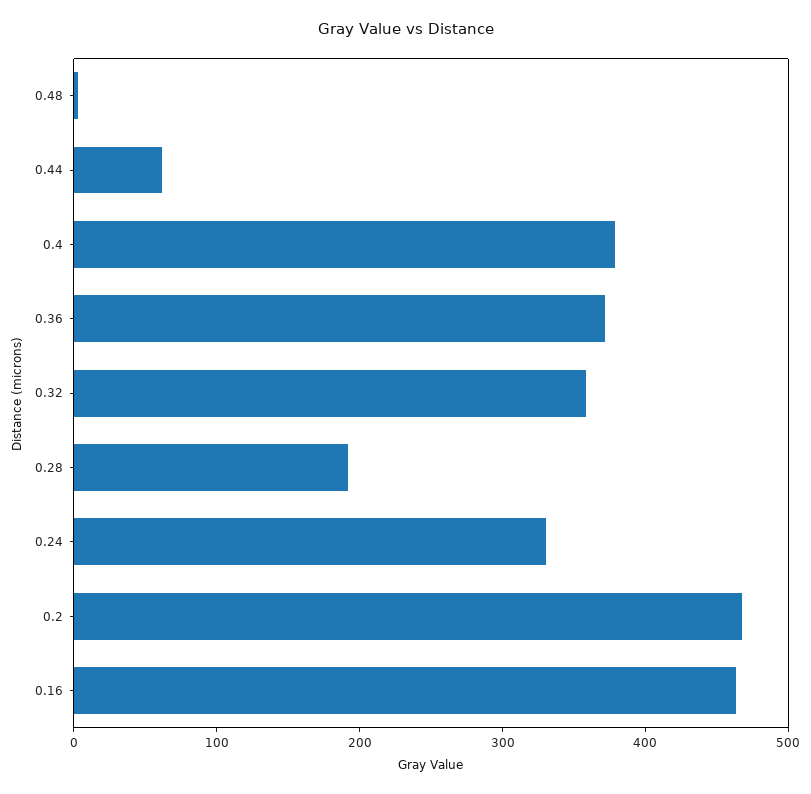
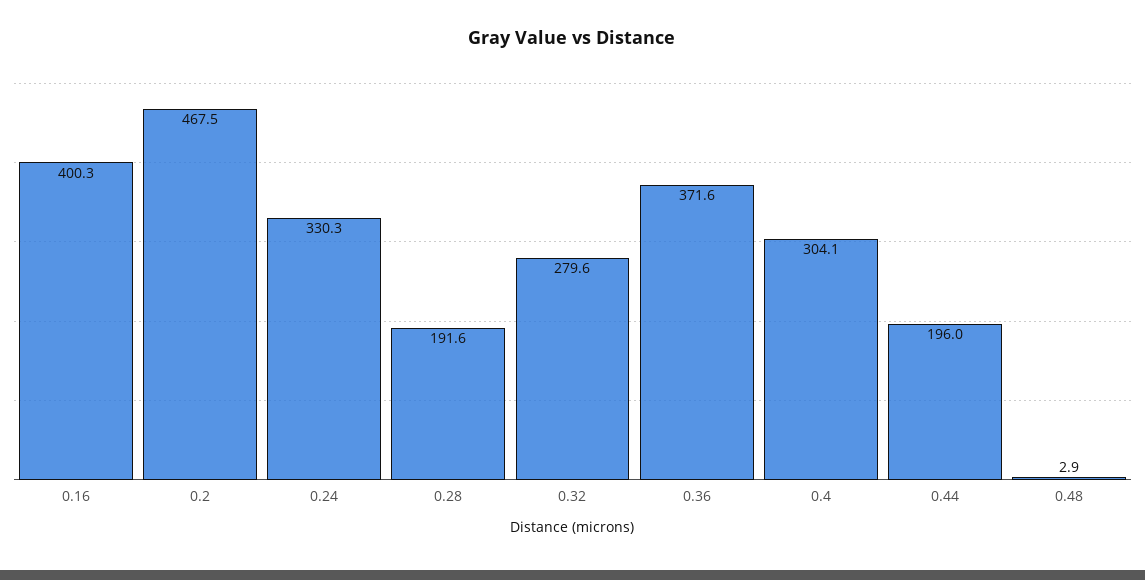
0.44: 60 -> 196
0.4: 380 -> 304.1
0.32: 360 -> 279.6
0.16: 460 -> 400.3

